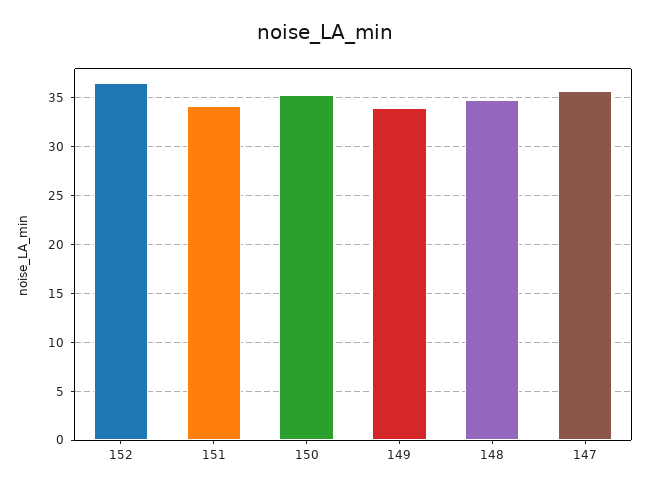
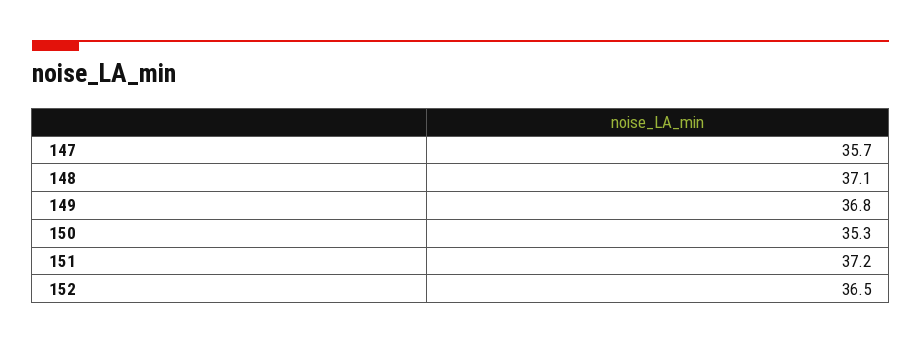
151: 34 -> 37.2
149: 34 -> 36.8
148: 35 -> 37.1

